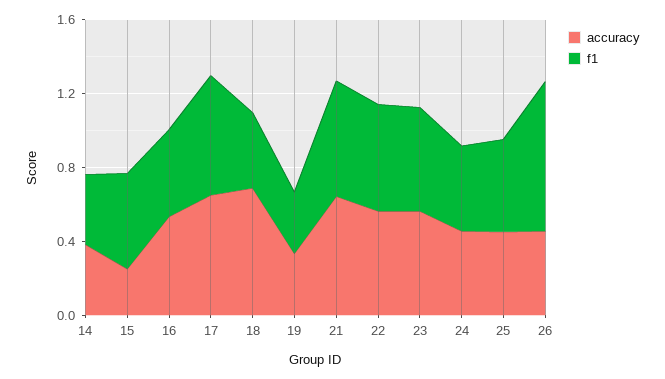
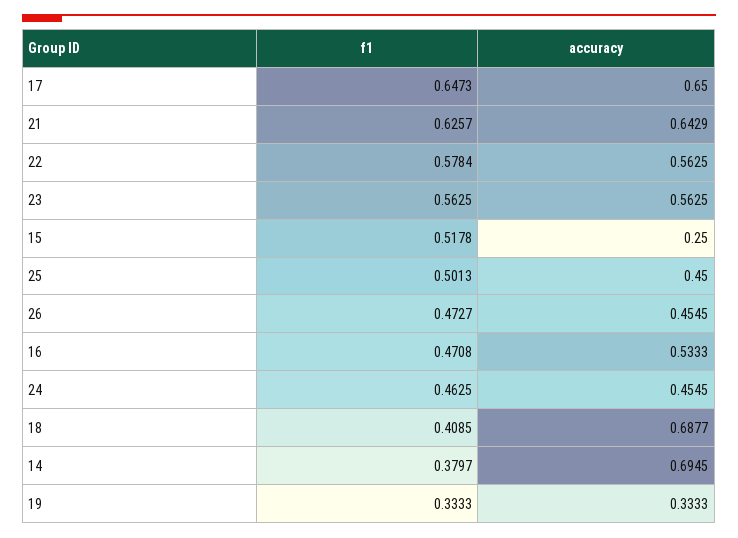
accuracy, 14: 0.4 -> 0.6945
f1, 26: 0.8 -> 0.4727

